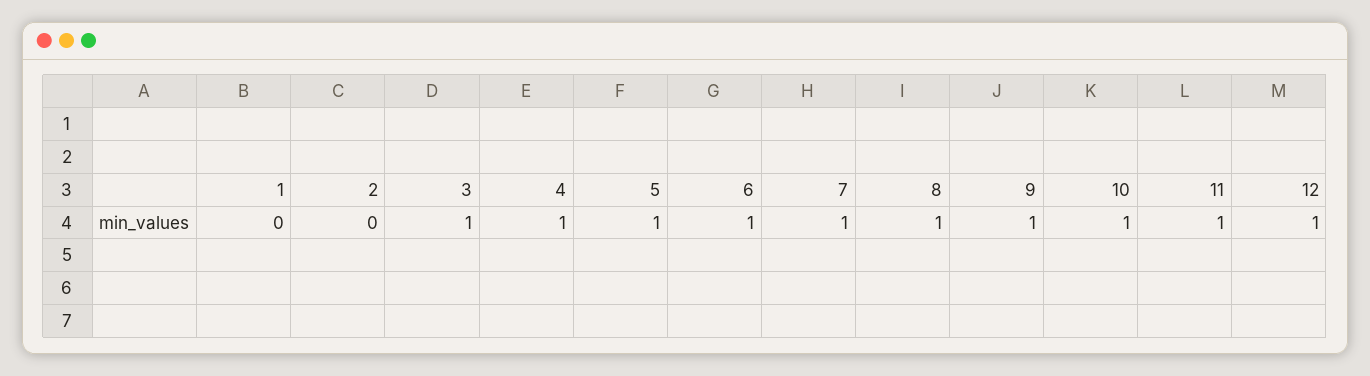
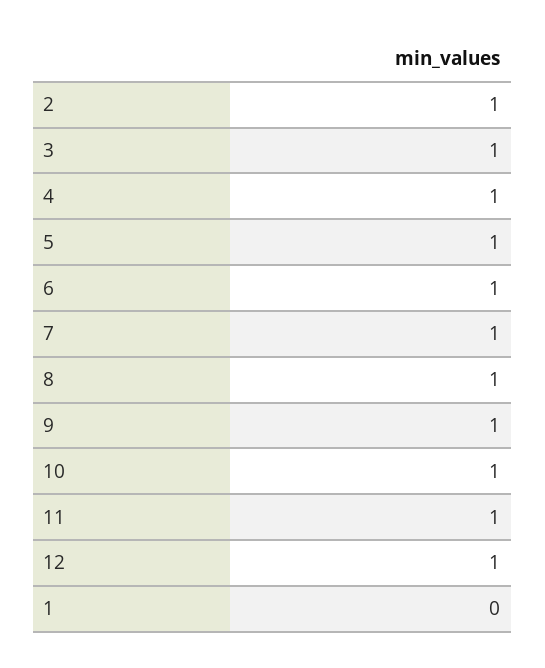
2: 0 -> 1

